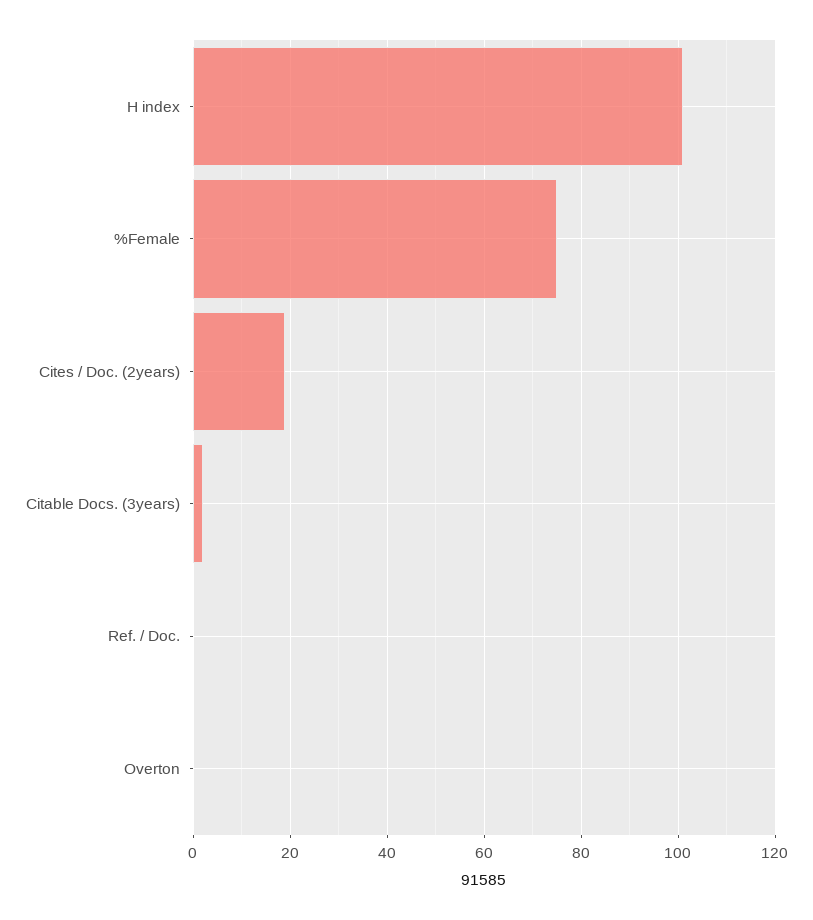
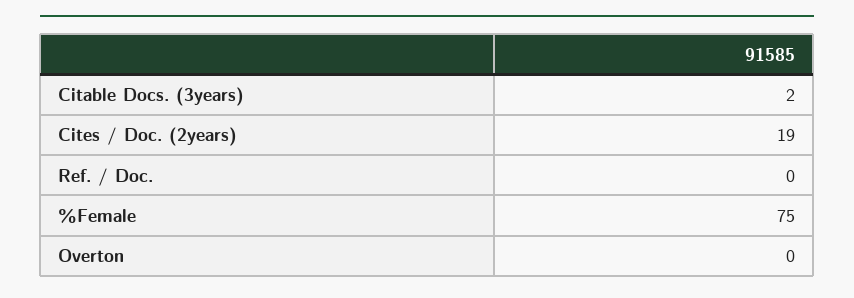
H index: 100 -> none

